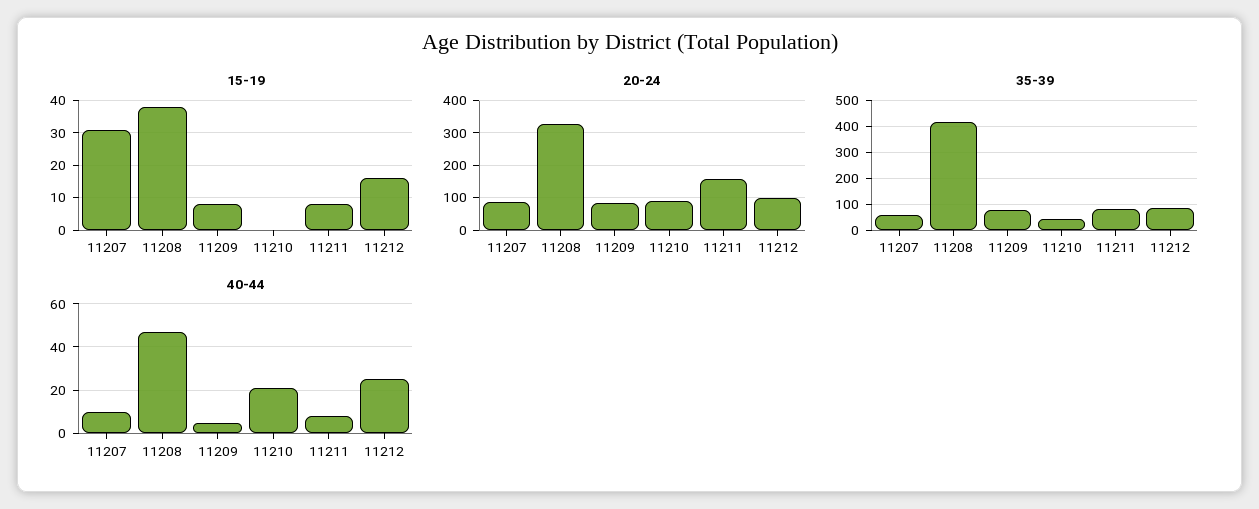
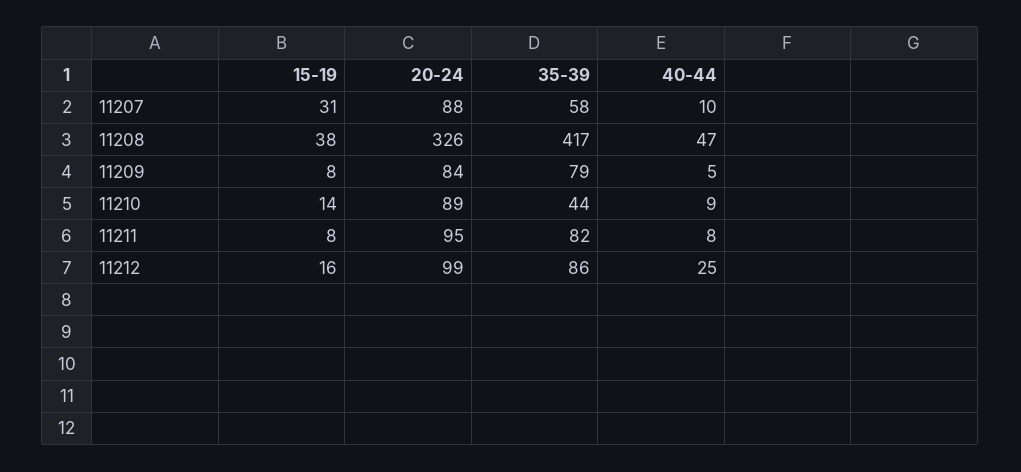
15-19, 11210: 0 -> 14
20-24, 11211: 160 -> 95
40-44, 11210: 20 -> 9

